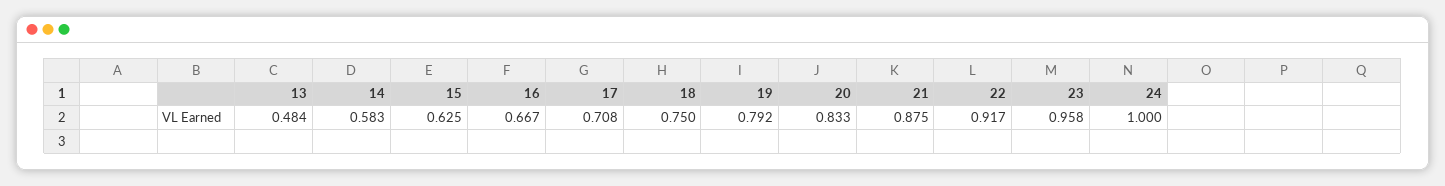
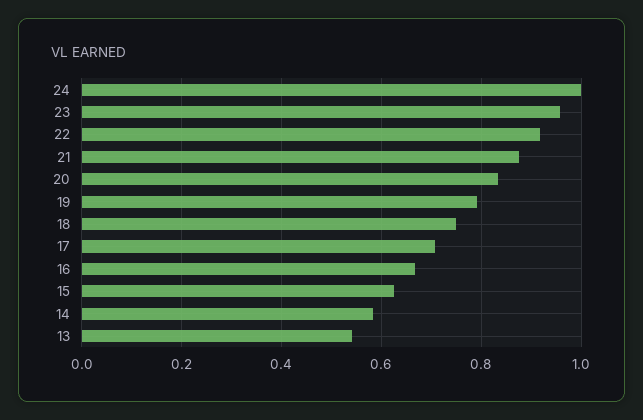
13: 0.484 -> 0.54

